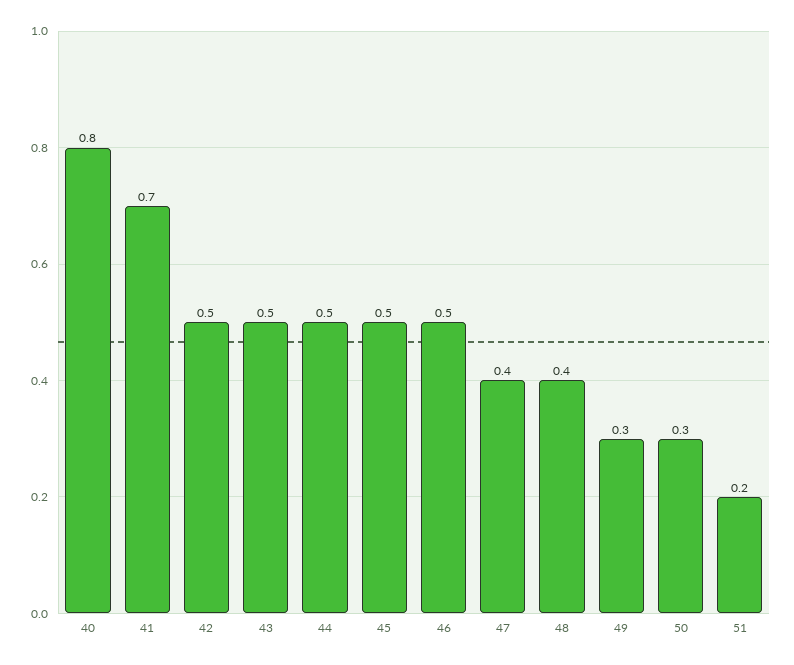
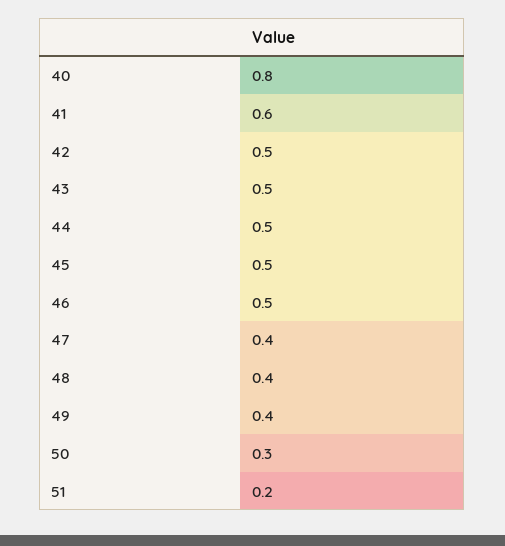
41: 0.7 -> 0.6
49: 0.3 -> 0.4

